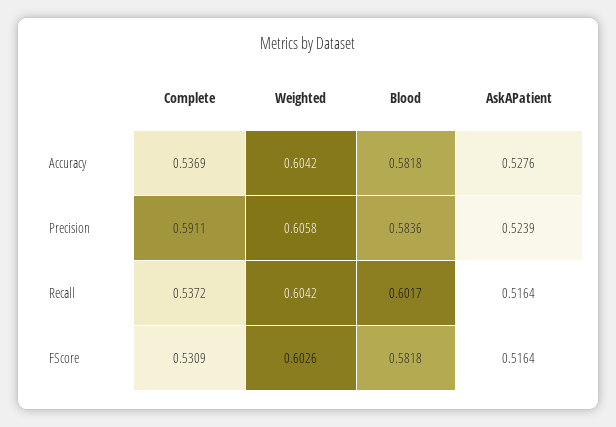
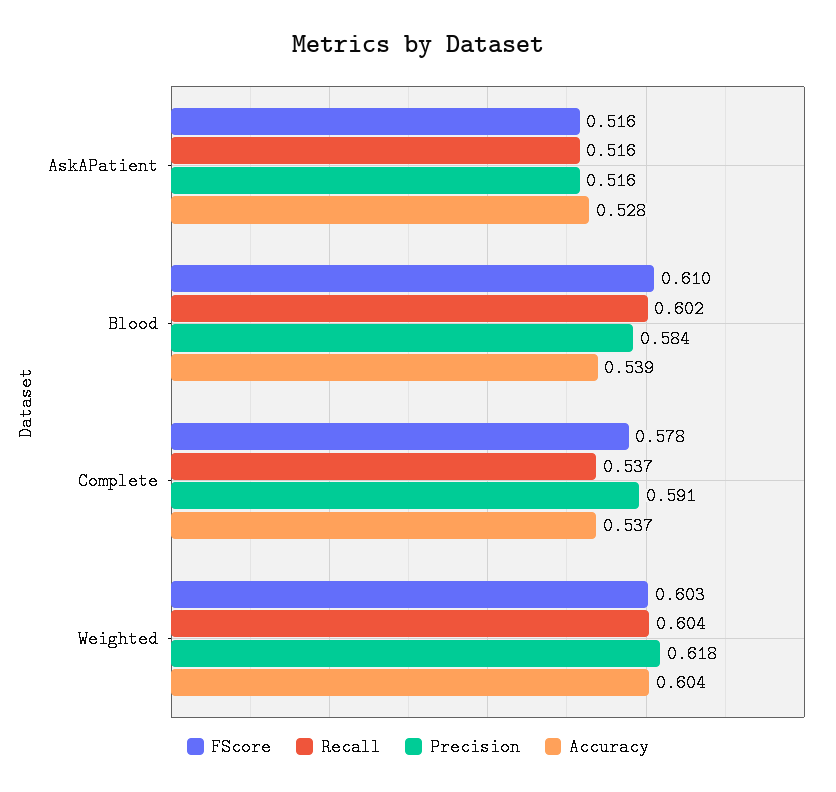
Accuracy, Blood: 0.5818 -> 0.539
Precision, Weighted: 0.6058 -> 0.618
Precision, AskAPatient: 0.5239 -> 0.516
FScore, Complete: 0.5309 -> 0.578
FScore, Blood: 0.5818 -> 0.61

